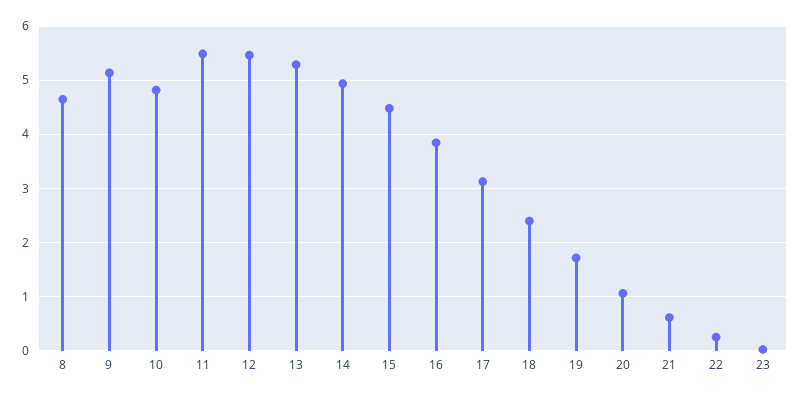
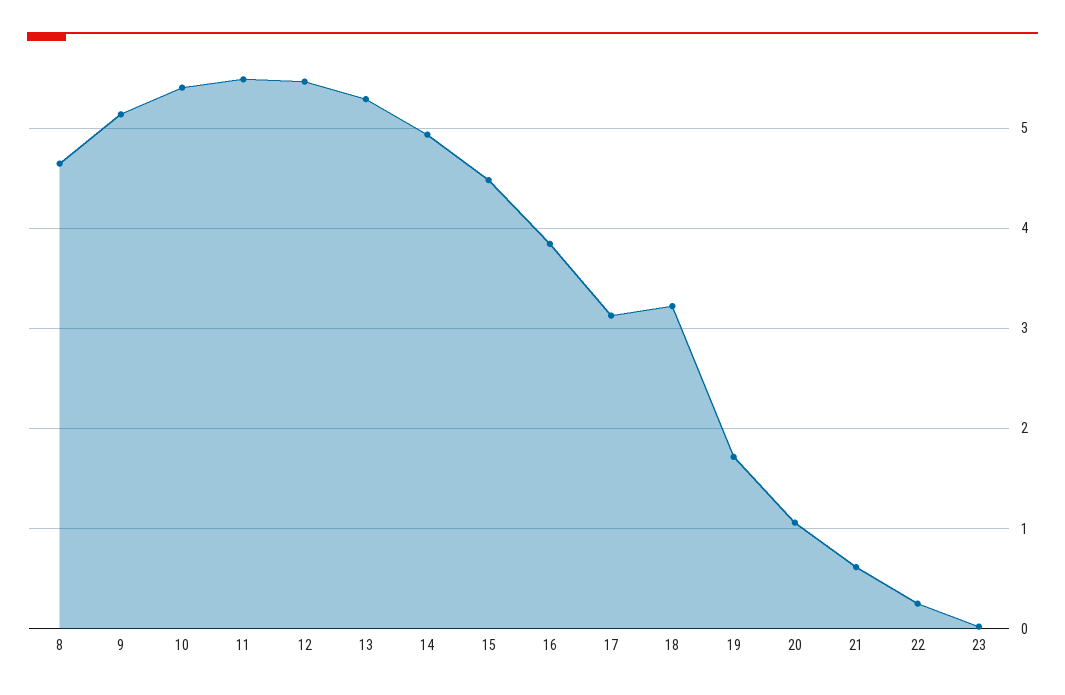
10: 4.8 -> 5.4
18: 2.4 -> 3.2

